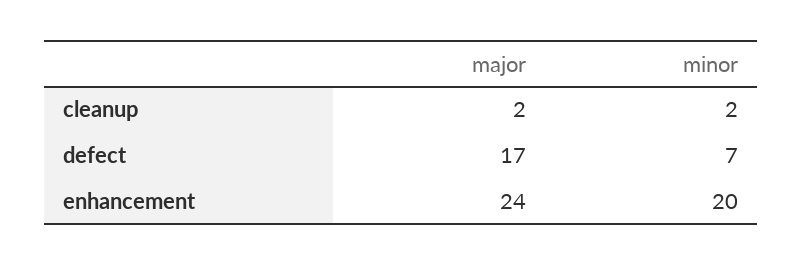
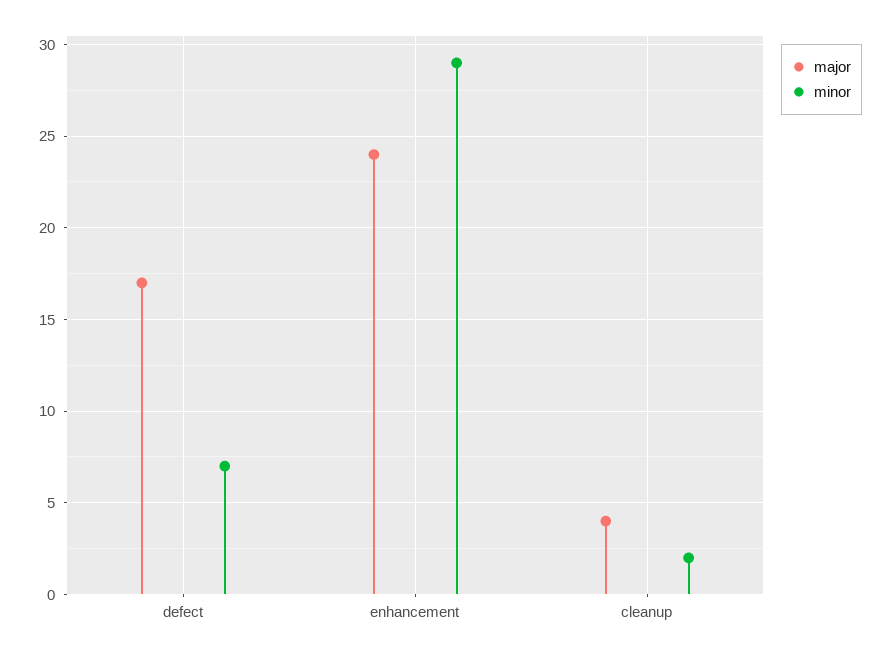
major, cleanup: 2 -> 4
minor, enhancement: 20 -> 29

